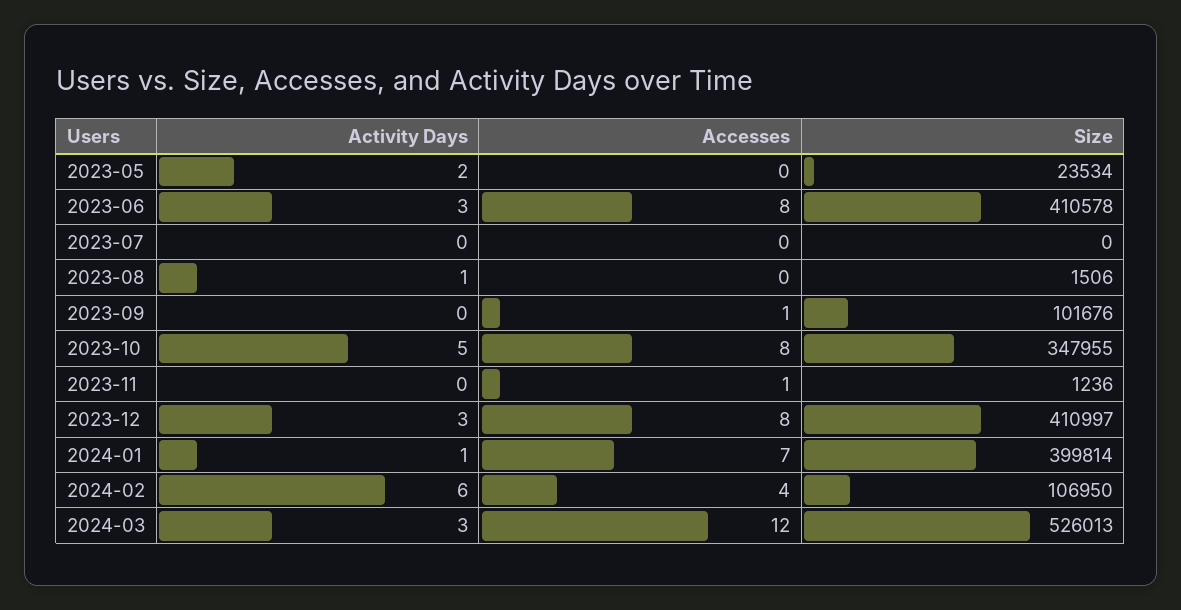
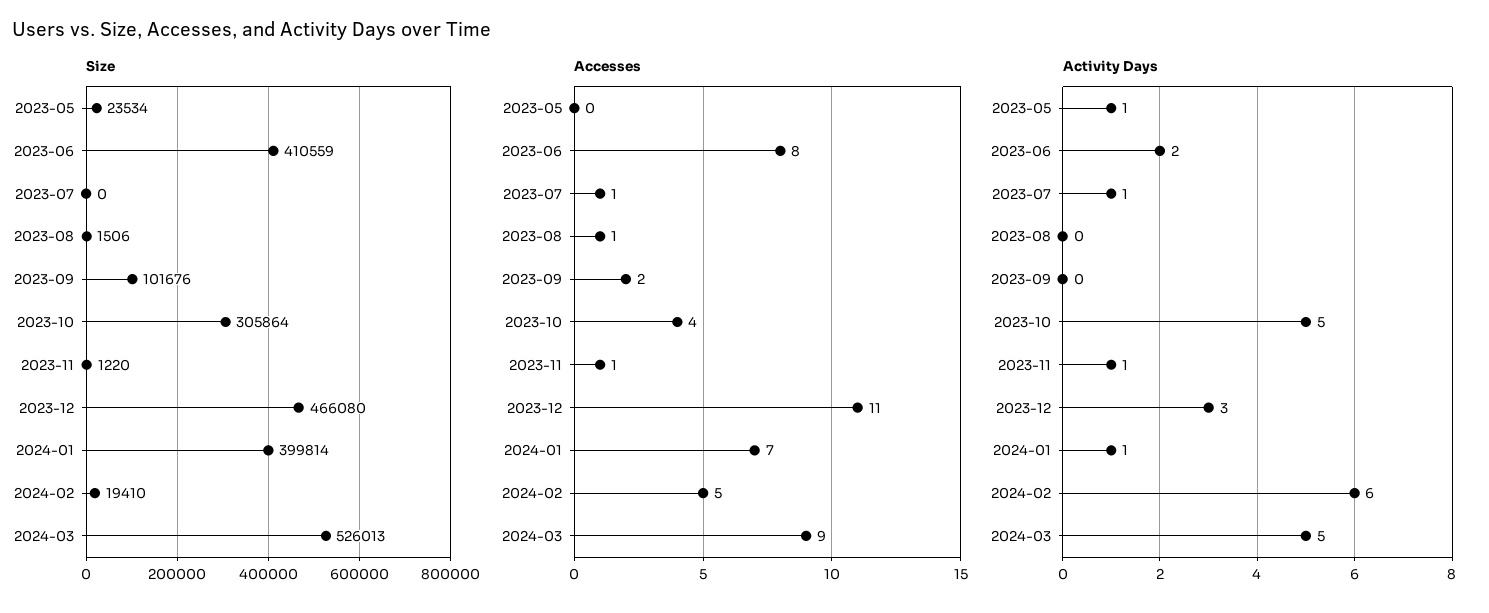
Activity Days, 2023-05: 2 -> 1
Activity Days, 2023-06: 3 -> 2
Size, 2023-06: 410578 -> 410559
Activity Days, 2023-07: 0 -> 1
Accesses, 2023-07: 0 -> 1
Activity Days, 2023-08: 1 -> 0
Accesses, 2023-08: 0 -> 1
Accesses, 2023-09: 1 -> 2
Accesses, 2023-10: 8 -> 4
Size, 2023-10: 347955 -> 305864
Activity Days, 2023-11: 0 -> 1
Size, 2023-11: 1236 -> 1220
Accesses, 2023-12: 8 -> 11
Size, 2023-12: 410997 -> 466080
Accesses, 2024-02: 4 -> 5
Size, 2024-02: 106950 -> 19410
Activity Days, 2024-03: 3 -> 5
Accesses, 2024-03: 12 -> 9

